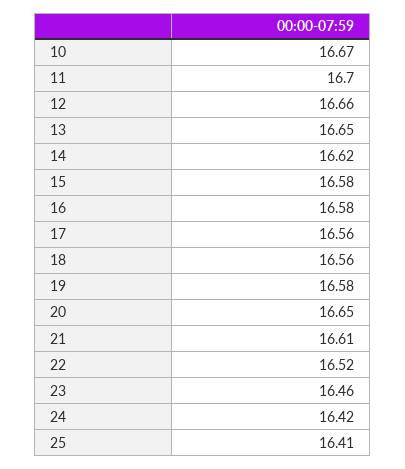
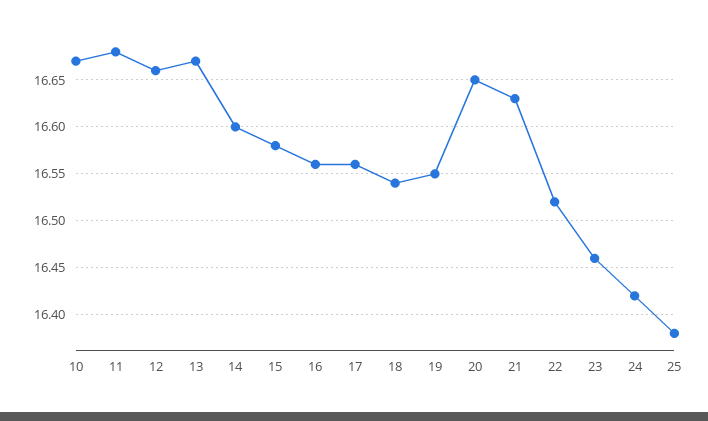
11: 16.7 -> 16.68
13: 16.65 -> 16.67
14: 16.62 -> 16.6
16: 16.58 -> 16.56
18: 16.56 -> 16.54
19: 16.58 -> 16.55
21: 16.61 -> 16.63
25: 16.41 -> 16.38

